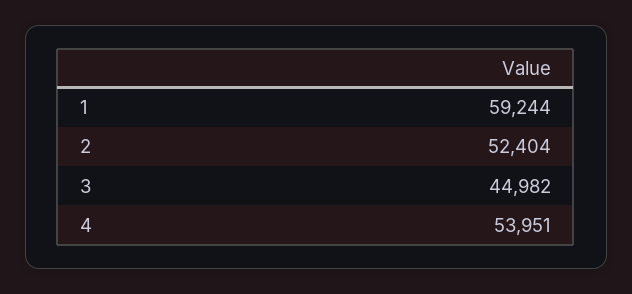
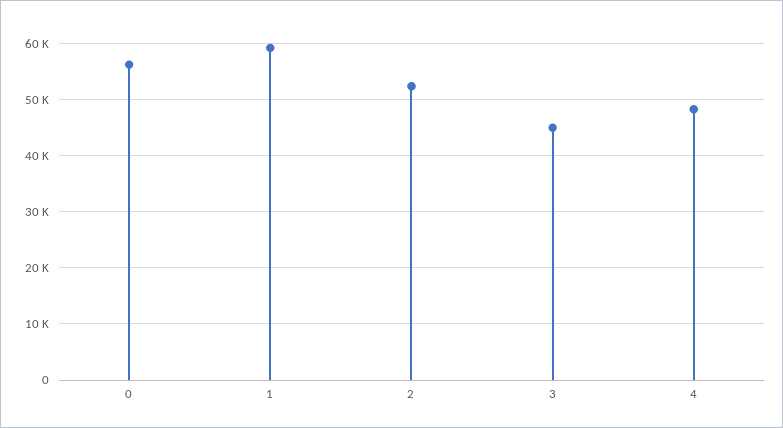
4: 53951 -> 48000
0: none -> 56000

